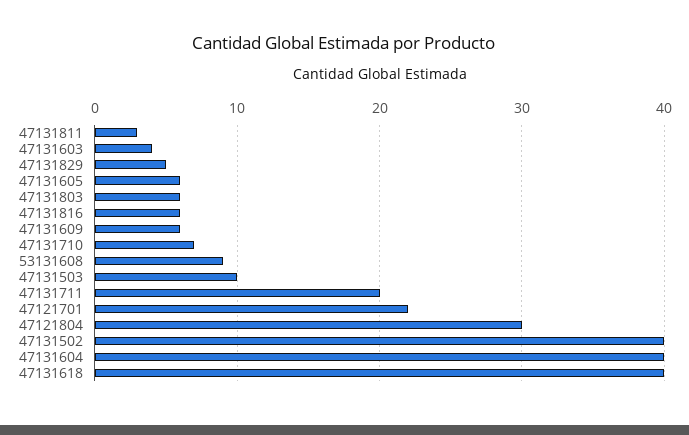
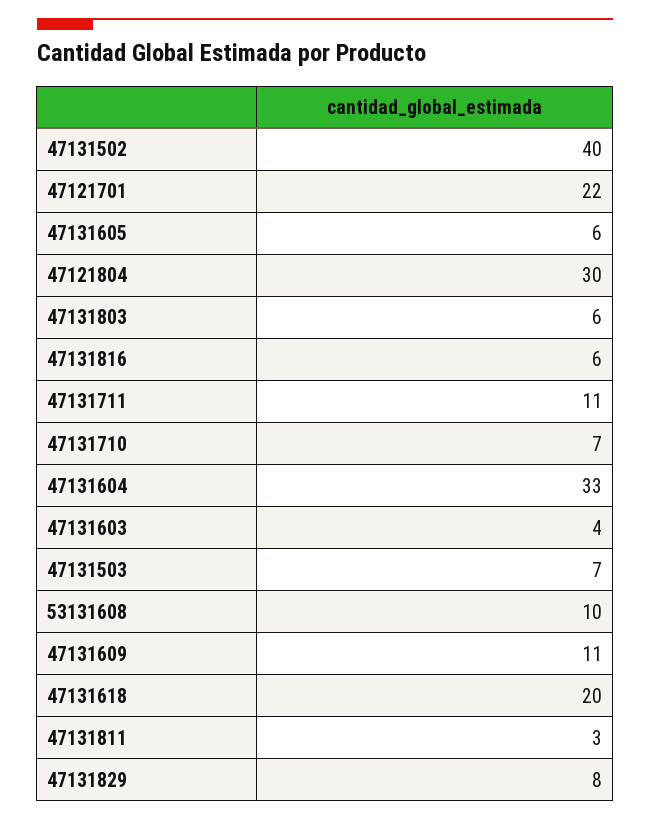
47131829: 5 -> 8
47131609: 6 -> 11
53131608: 9 -> 10
47131503: 10 -> 7
47131711: 20 -> 11
47131604: 40 -> 33
47131618: 40 -> 20

